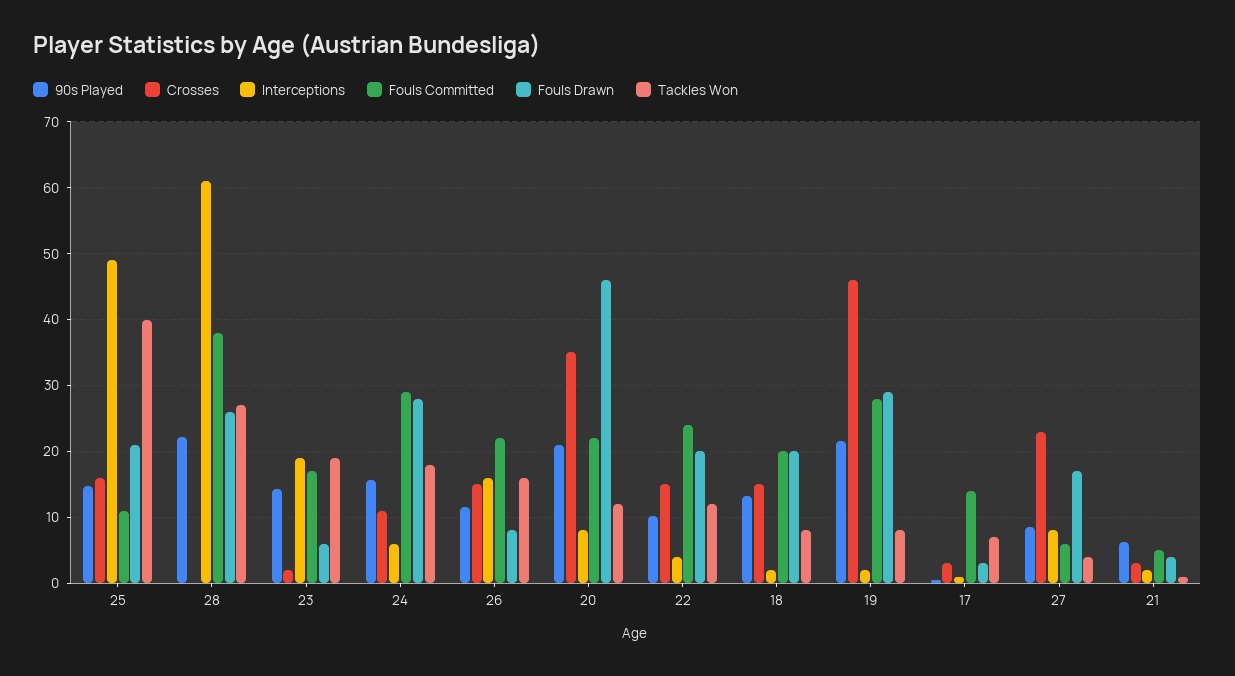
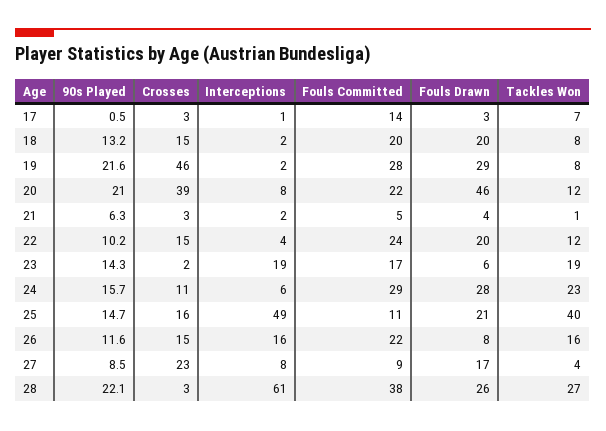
Crosses, 28: 0 -> 3
Tackles Won, 24: 18 -> 23
Crosses, 20: 35 -> 39
Fouls Committed, 27: 6 -> 9

